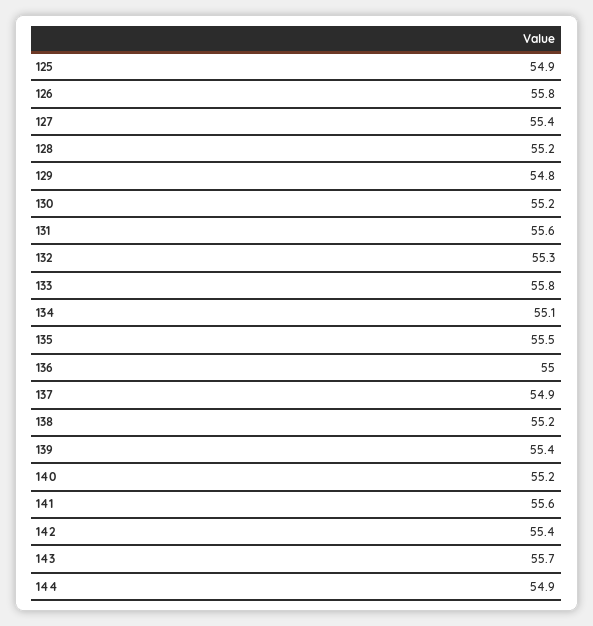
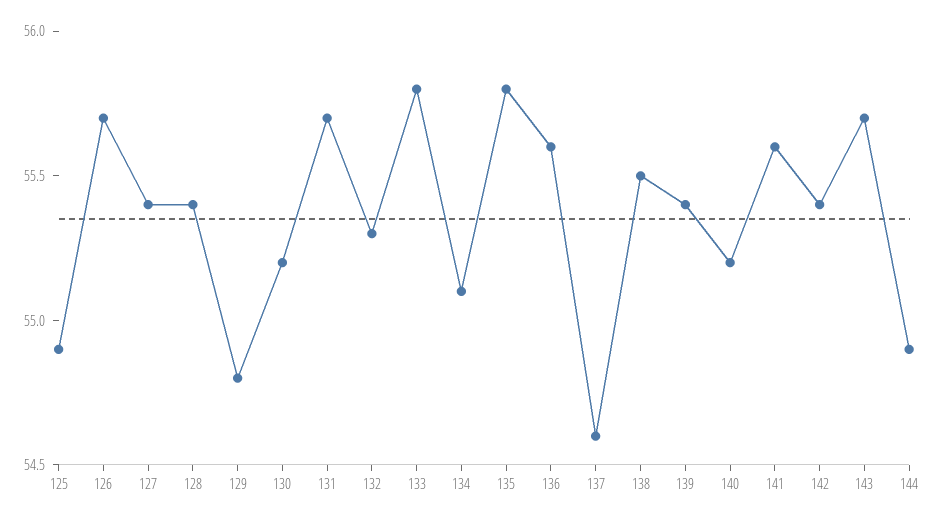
126: 55.8 -> 55.7
128: 55.2 -> 55.4
131: 55.6 -> 55.7
135: 55.5 -> 55.8
136: 55 -> 55.6
137: 54.9 -> 54.6
138: 55.2 -> 55.5

